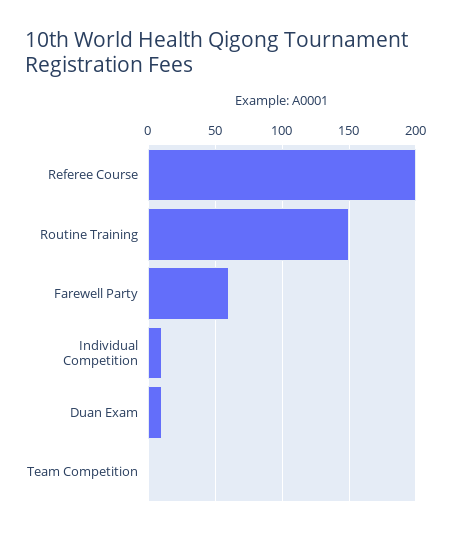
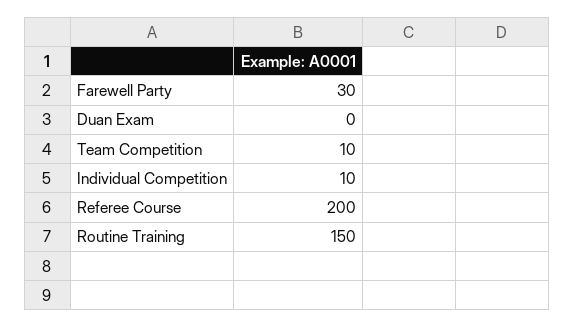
Farewell Party: 60 -> 30
Duan Exam: 10 -> 0
Team Competition: 0 -> 10

